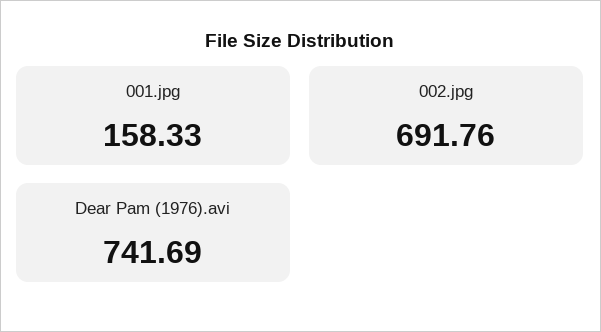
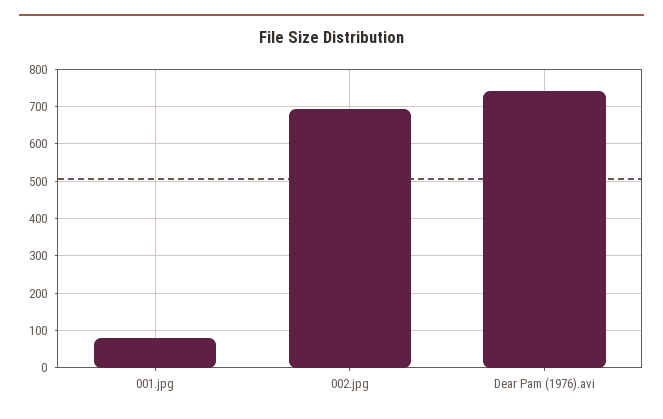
001.jpg: 158.33 -> 80

